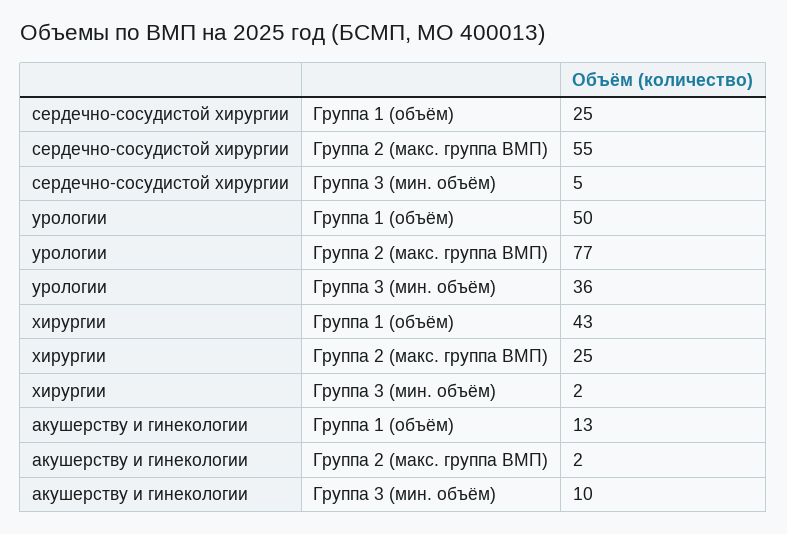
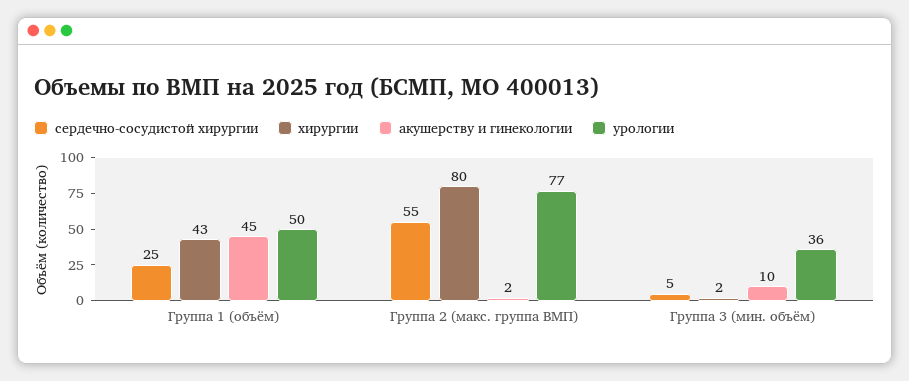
хирургии, Группа 2 (макс. группа ВМП): 25 -> 80
акушерству и гинекологии, Группа 1 (объём): 13 -> 45

